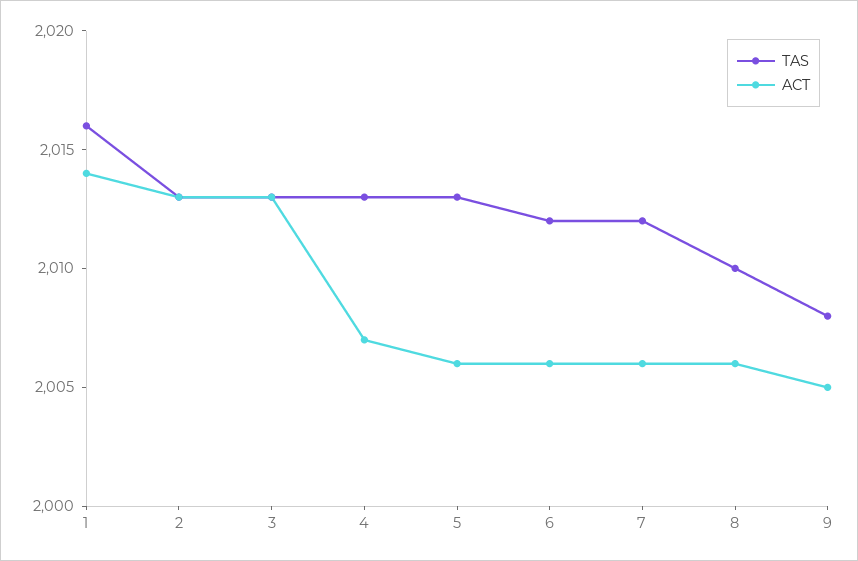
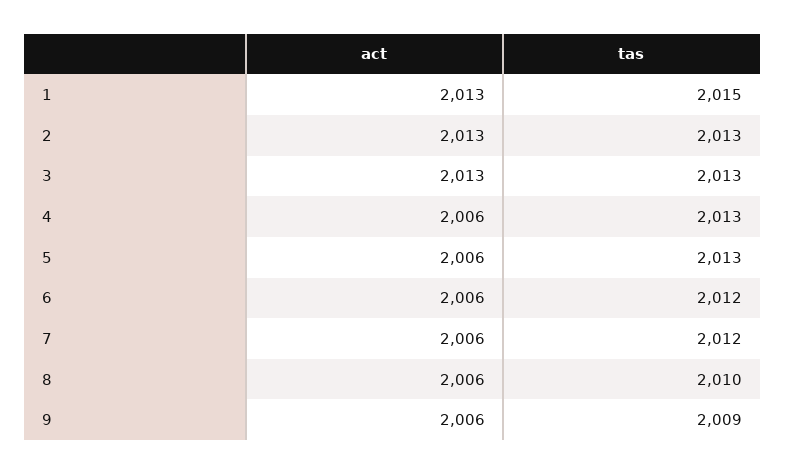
TAS, 1: 2016 -> 2015
ACT, 1: 2014 -> 2013
ACT, 4: 2007 -> 2006
TAS, 9: 2008 -> 2009
ACT, 9: 2005 -> 2006

